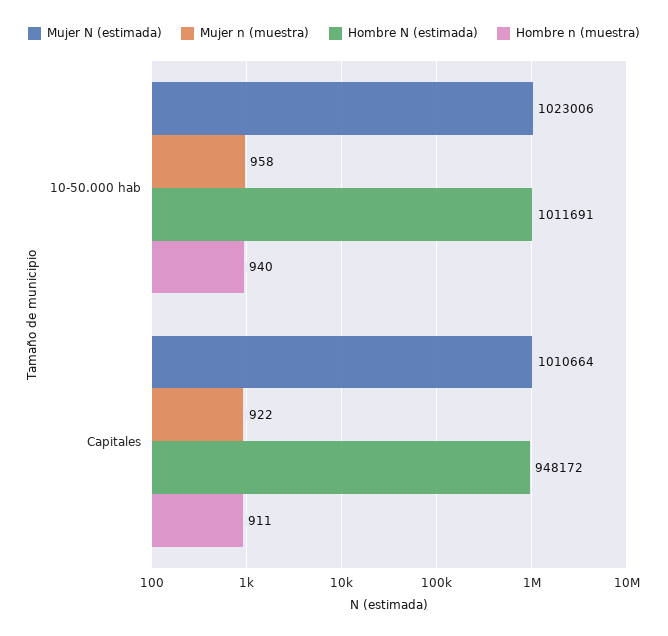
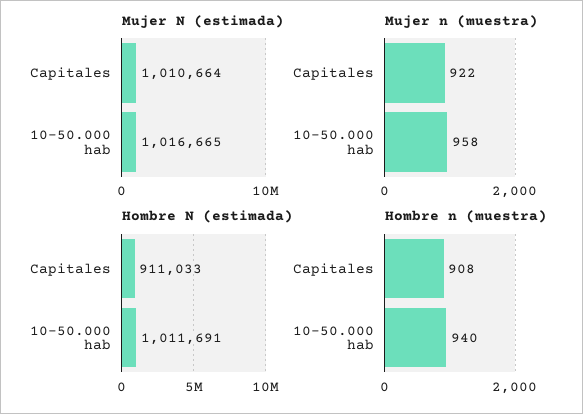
Mujer N (estimada), 10-50.000 hab: 1023006 -> 1016665
Hombre N (estimada), Capitales: 948172 -> 911033
Hombre n (muestra), Capitales: 911 -> 908

